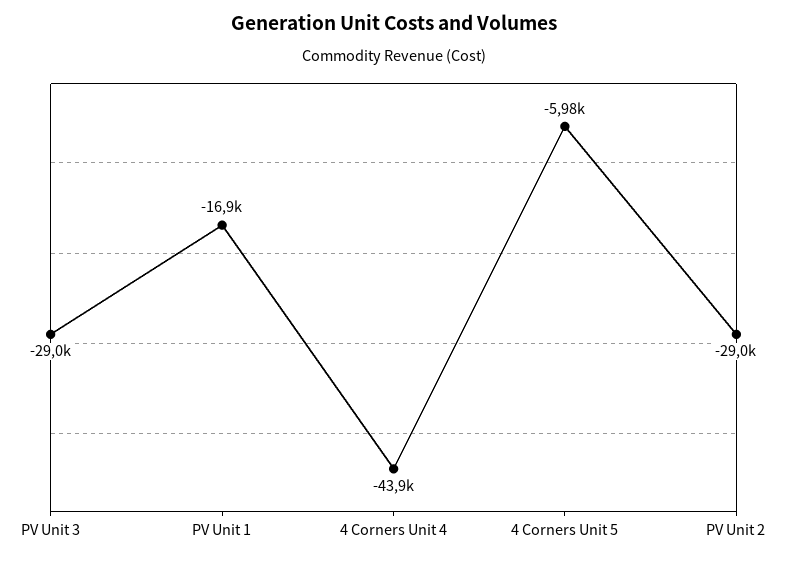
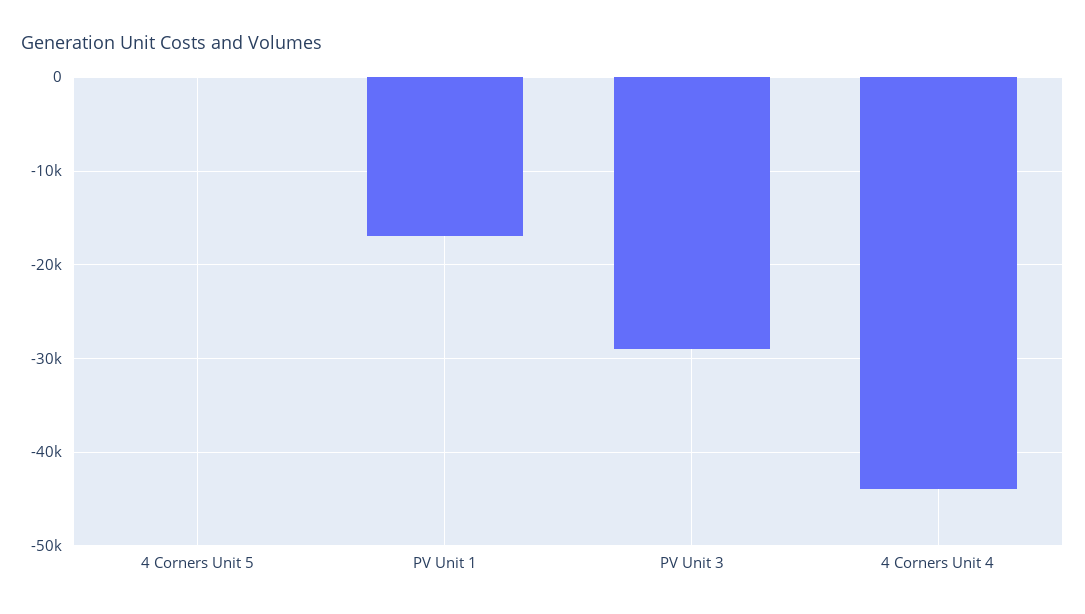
4 Corners Unit 5: -5980 -> 0
PV Unit 2: -29000 -> none

